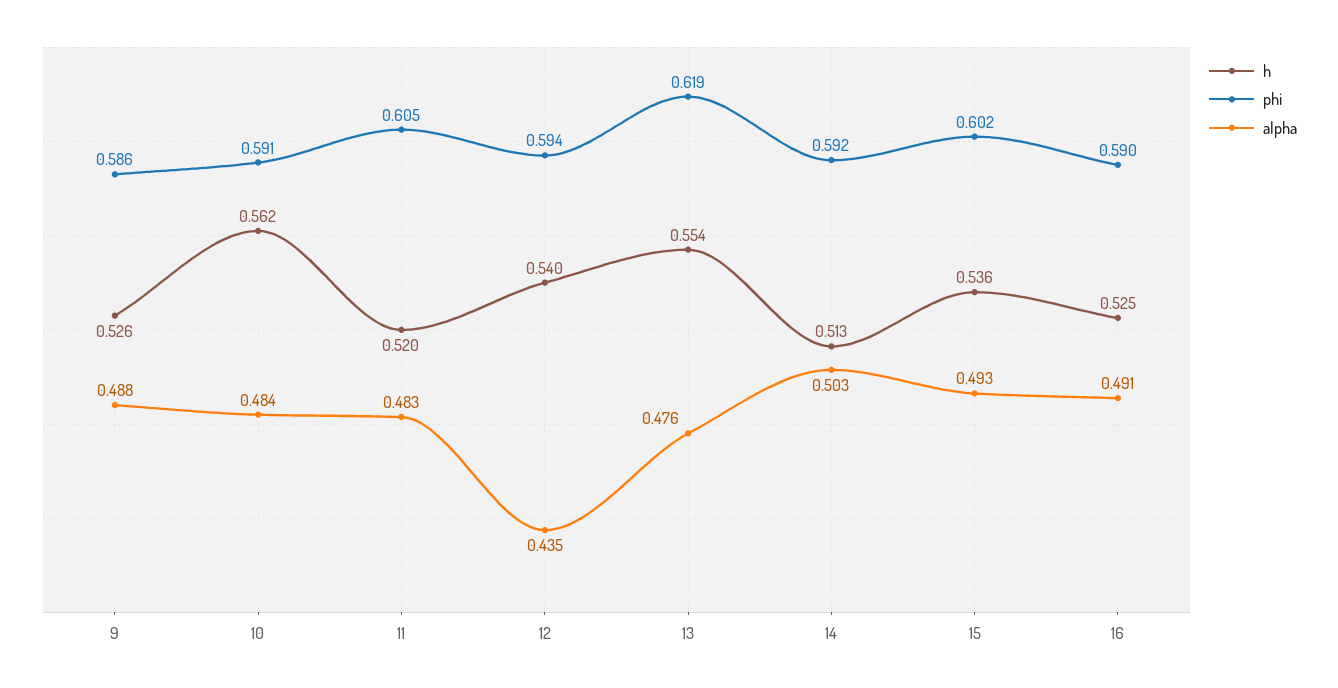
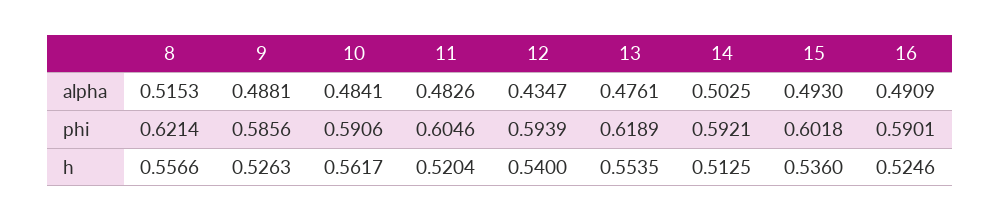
alpha, 8: none -> 0.5153
phi, 8: none -> 0.6214
h, 8: none -> 0.5566

